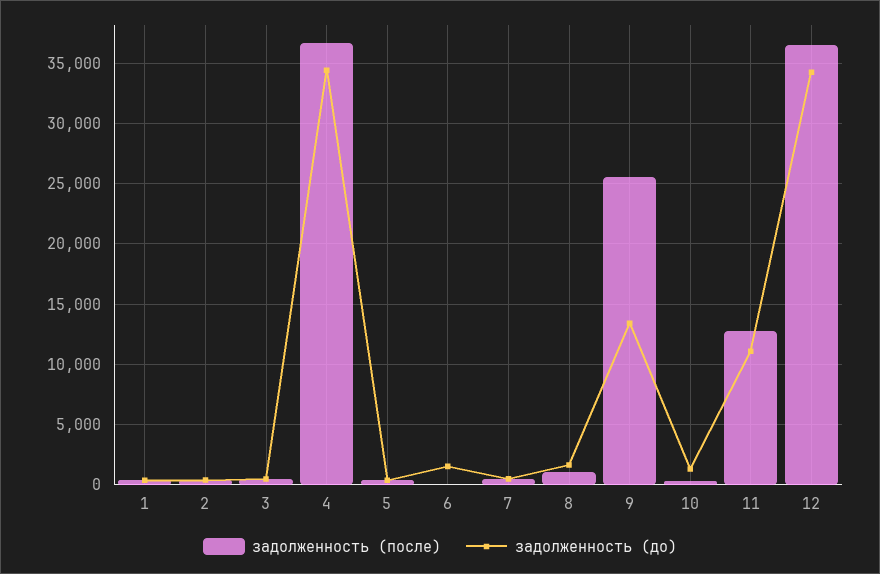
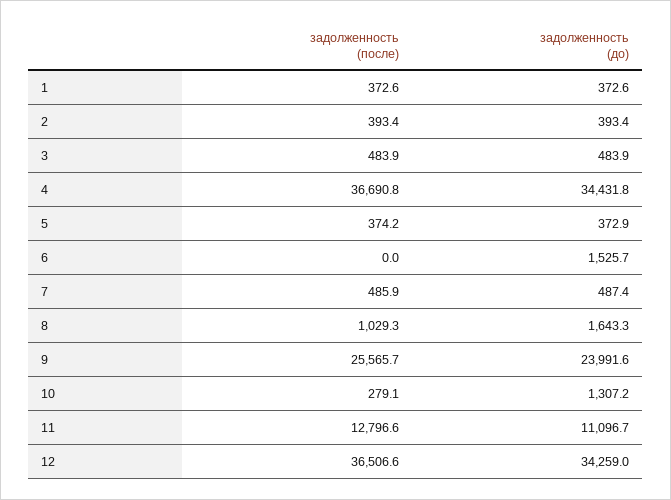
задолженность (до), 9: 13500 -> 23991.6

